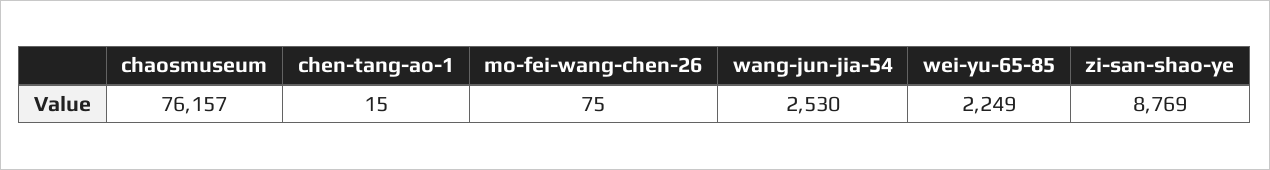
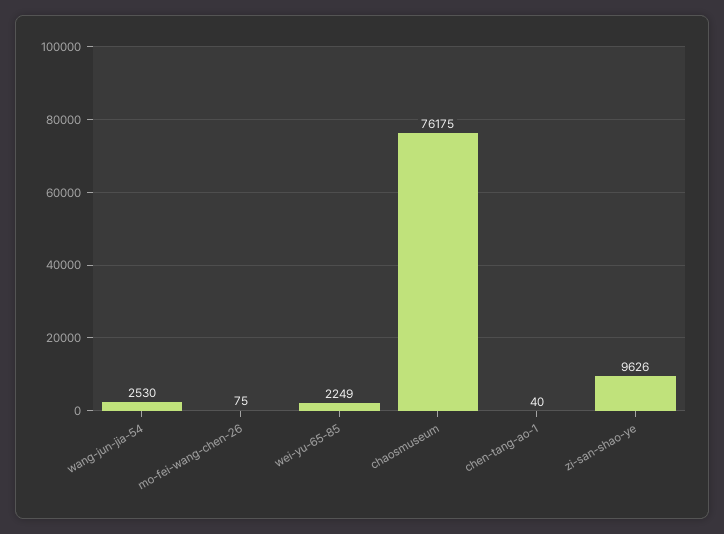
chaosmuseum: 76157 -> 76175
chen-tang-ao-1: 15 -> 40
zi-san-shao-ye: 8769 -> 9626

